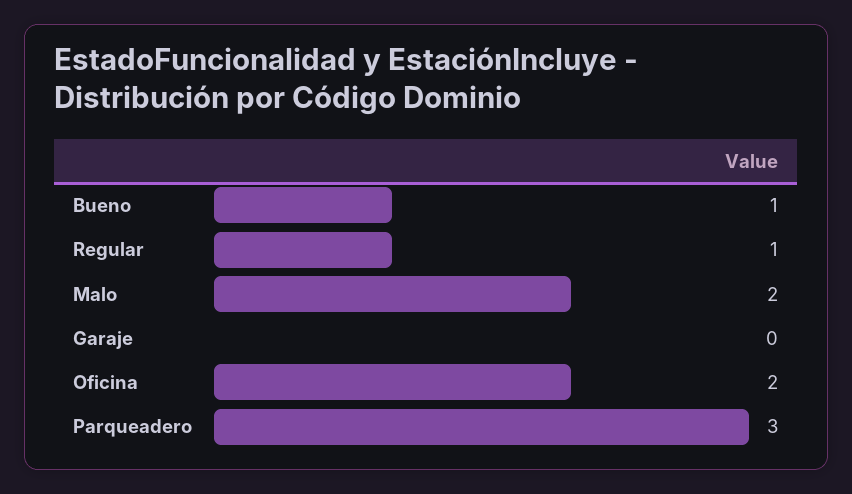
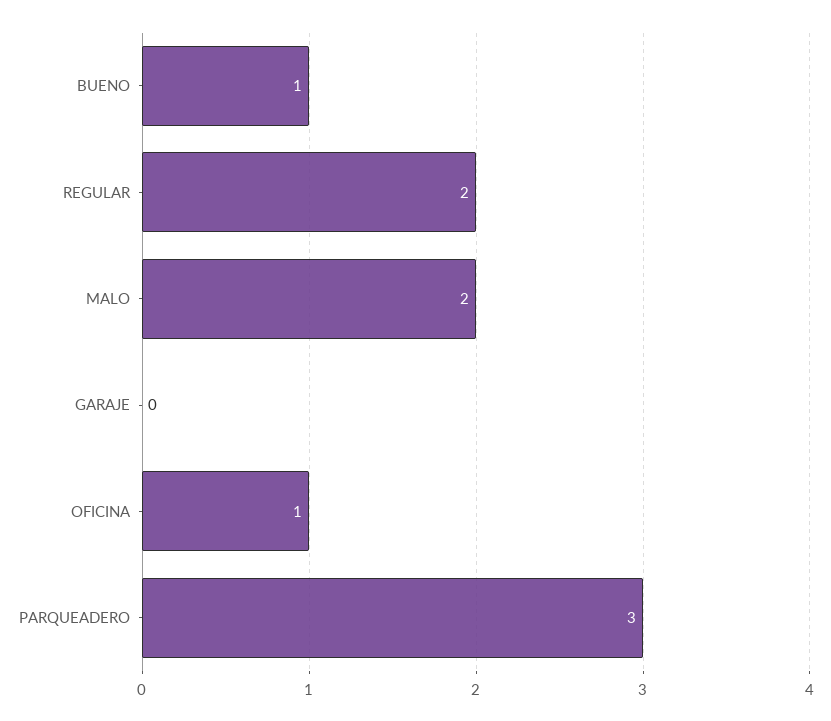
Regular: 1 -> 2
Oficina: 2 -> 1

